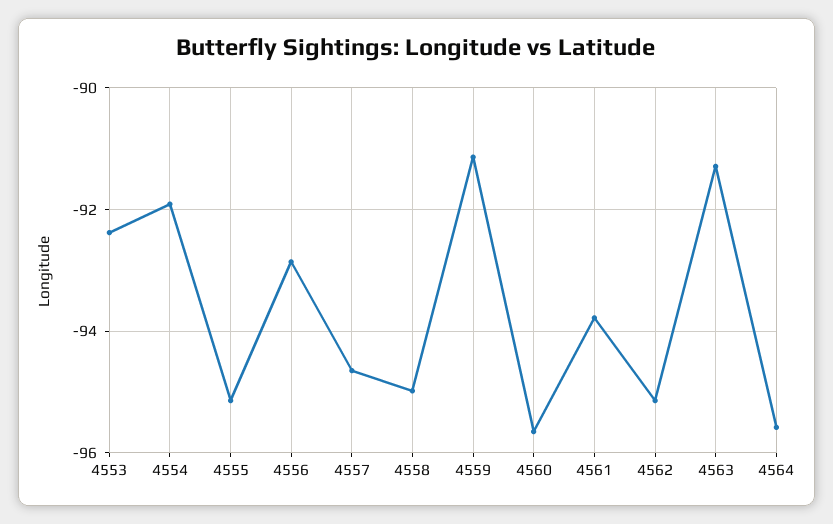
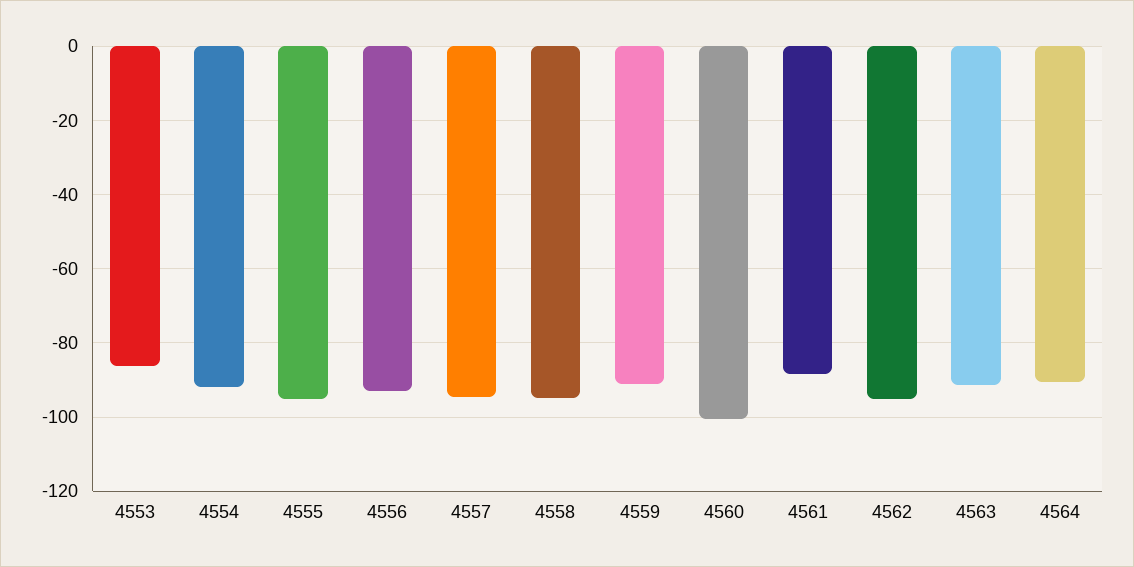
4553: -92.4 -> -86
4560: -95.6 -> -100
4561: -93.8 -> -88
4564: -95.6 -> -90

